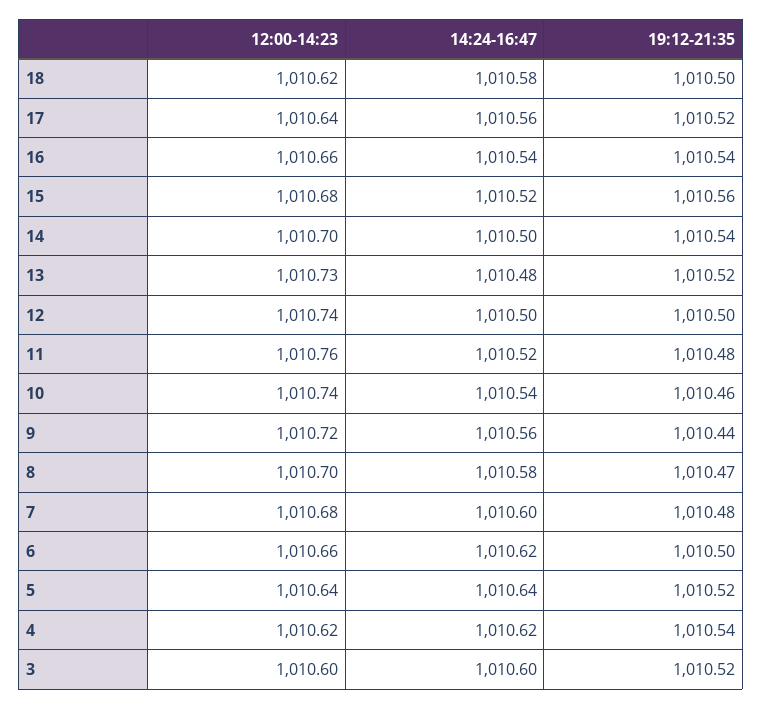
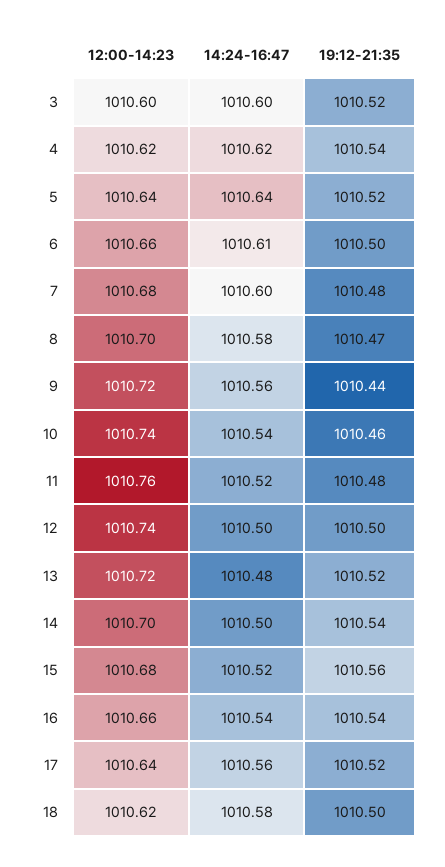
12:00-14:23, 13: 1010.73 -> 1010.72
14:24-16:47, 6: 1010.62 -> 1010.61

